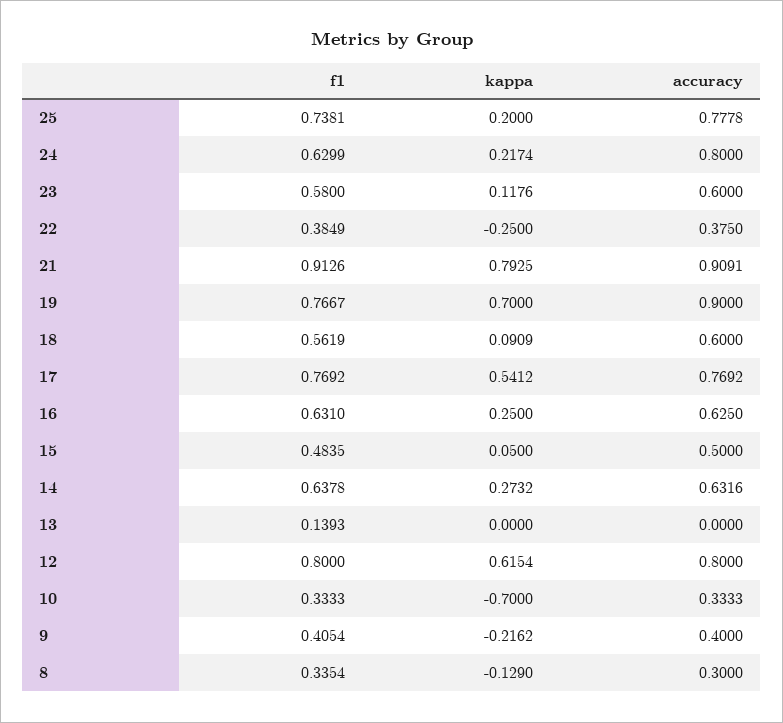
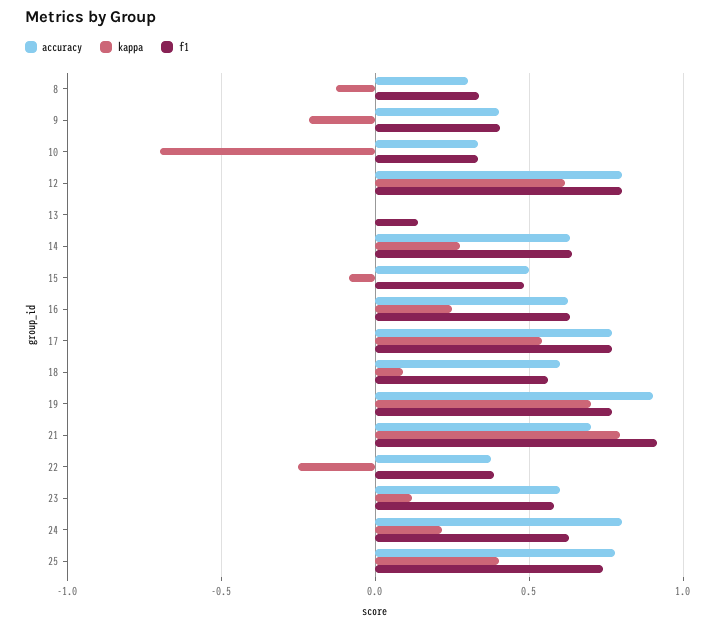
kappa, 25: 0.2 -> 0.4
accuracy, 21: 0.9091 -> 0.7
kappa, 15: 0.05 -> -0.1

